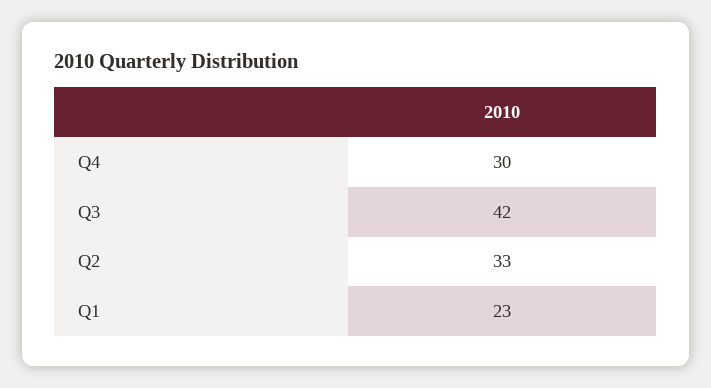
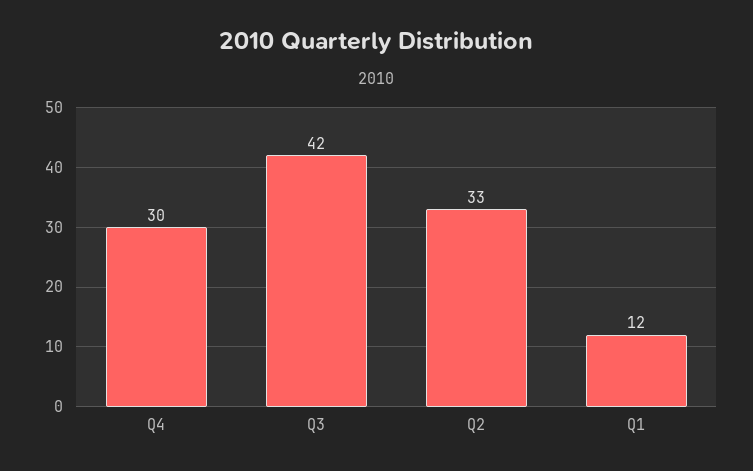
Q1: 23 -> 12

